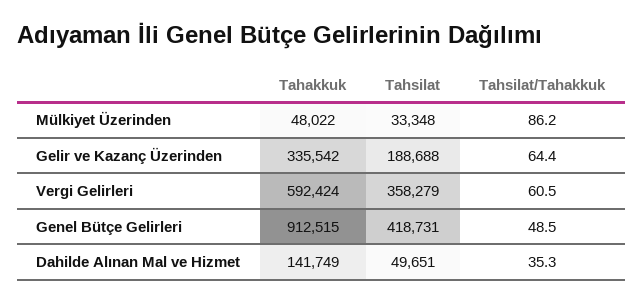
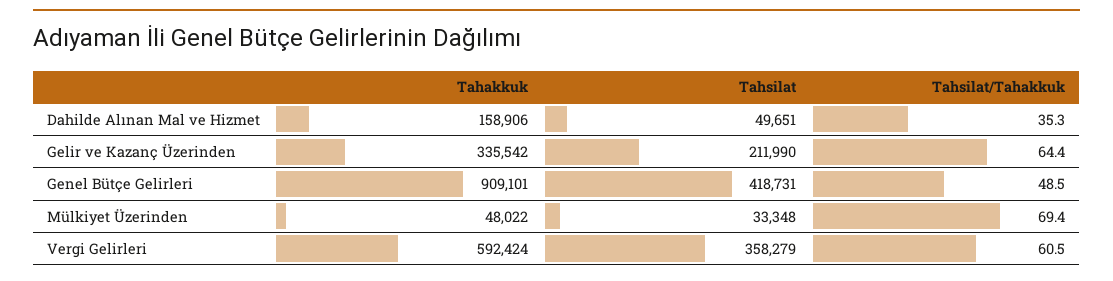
Tahsilat/Tahakkuk, Mülkiyet Üzerinden: 86.2 -> 69.4
Tahsilat, Gelir ve Kazanç Üzerinden: 188688 -> 211990
Tahakkuk, Genel Bütçe Gelirleri: 912515 -> 909101
Tahakkuk, Dahilde Alınan Mal ve Hizmet: 141749 -> 158906

